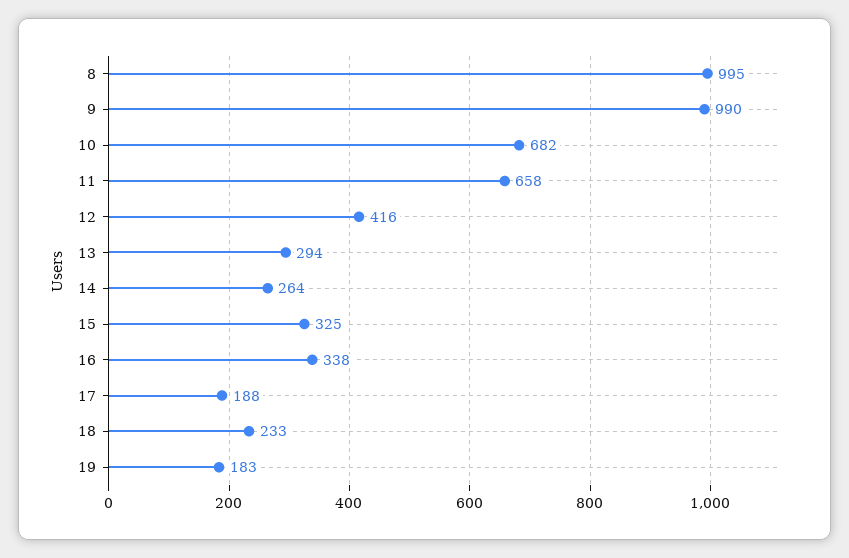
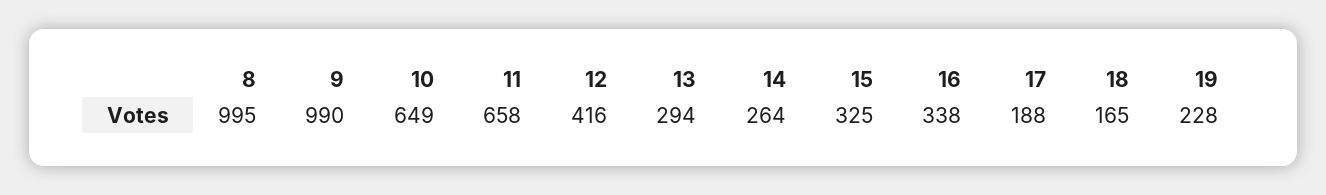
10: 682 -> 649
18: 233 -> 165
19: 183 -> 228

